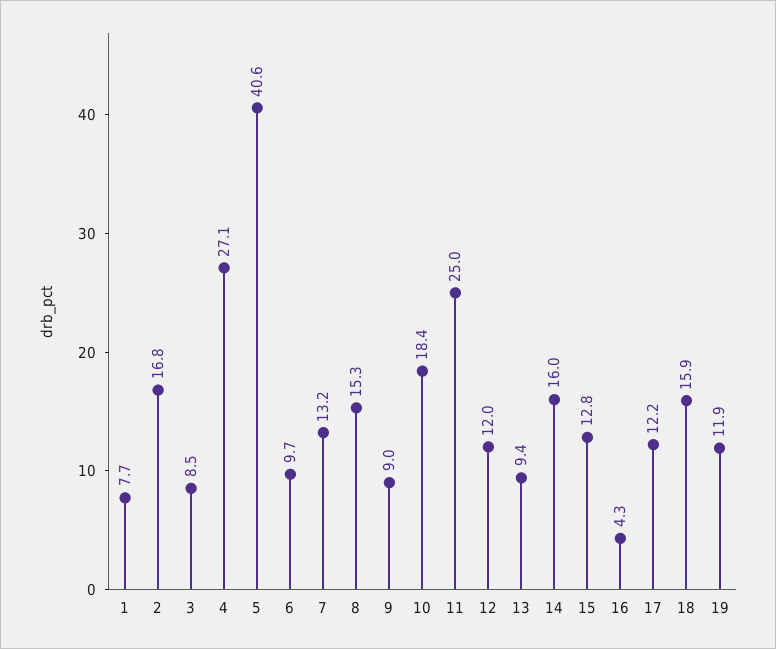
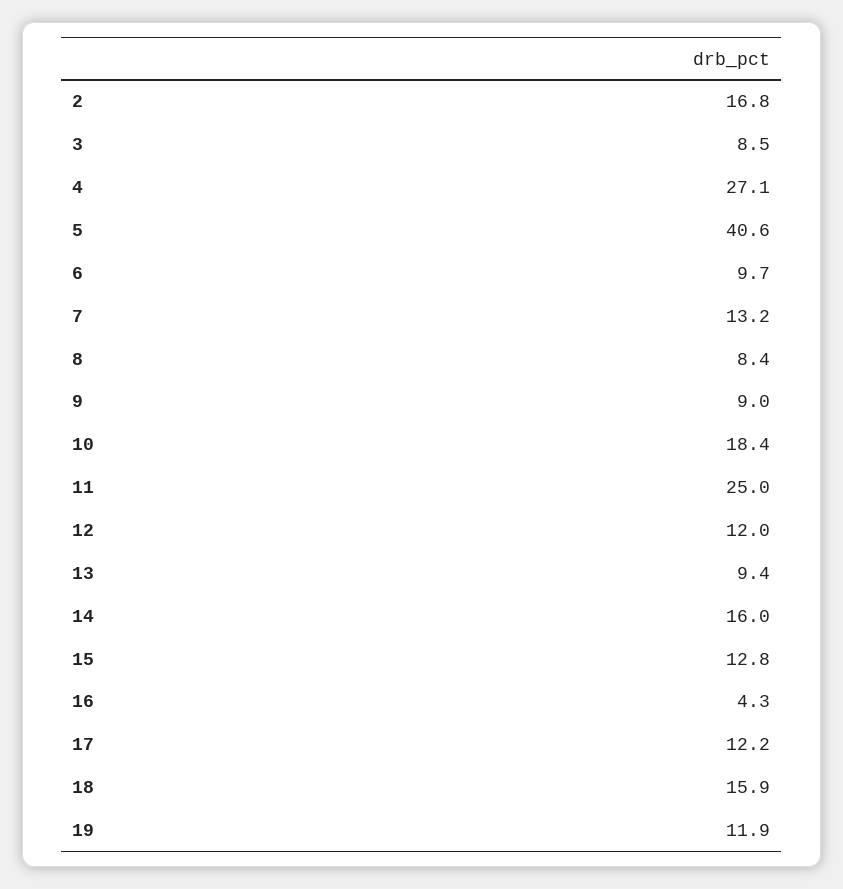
1: 7.7 -> none
8: 15.3 -> 8.4

